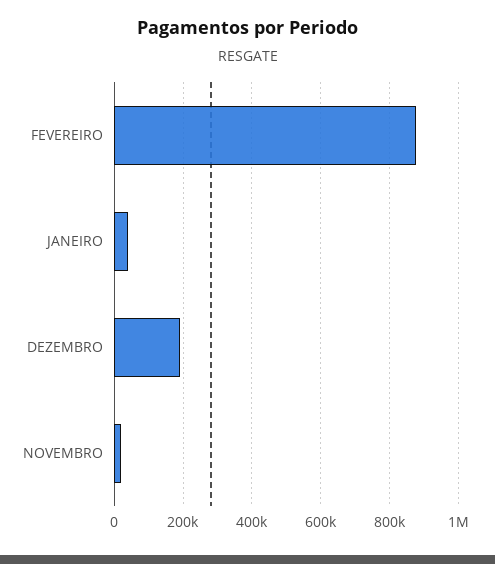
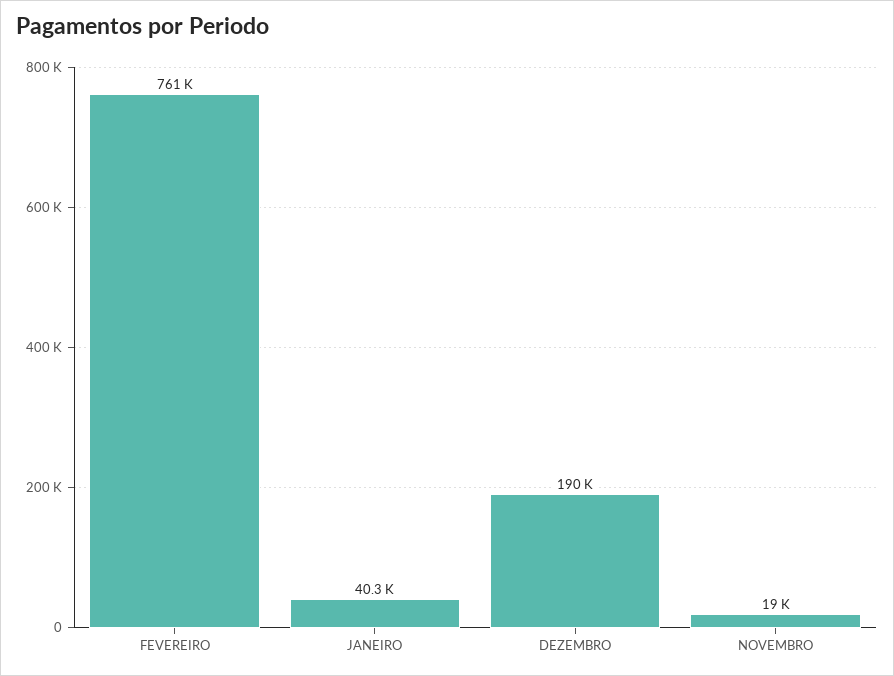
FEVEREIRO: 880000 -> 761000

